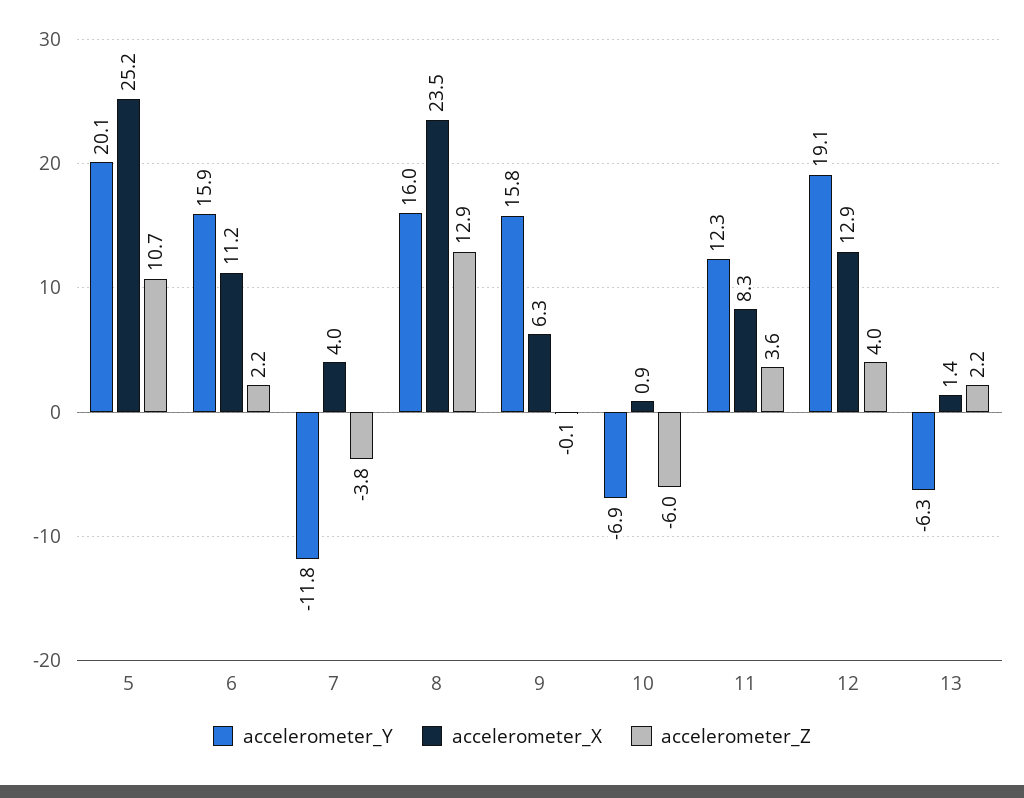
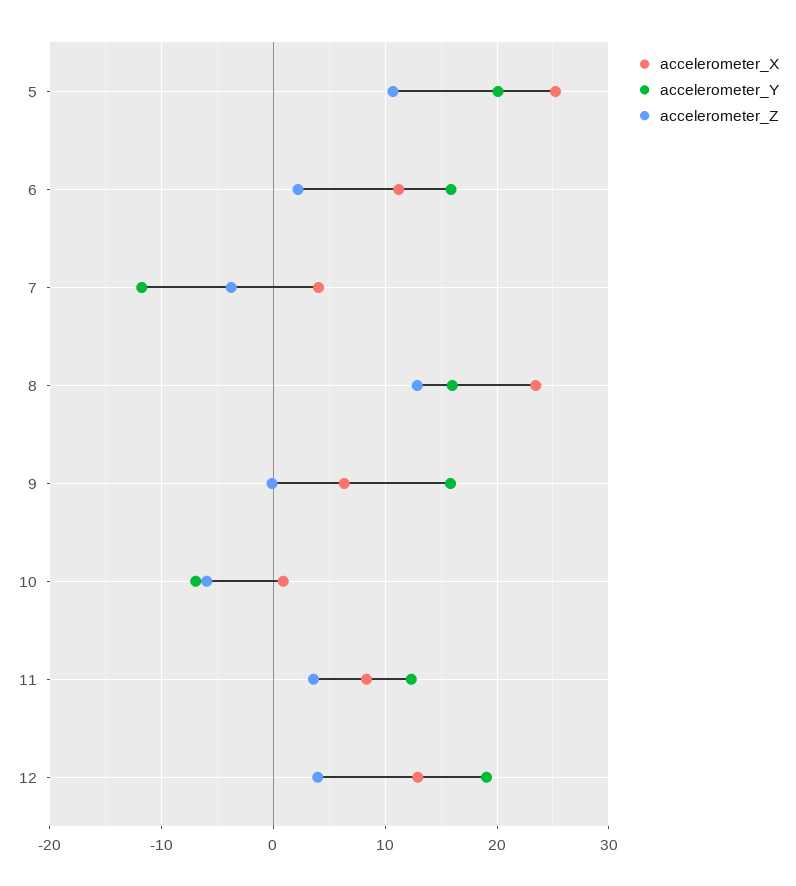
accelerometer_Y, 13: -6.3 -> none
accelerometer_X, 13: 1.4 -> none
accelerometer_Z, 13: 2.2 -> none

